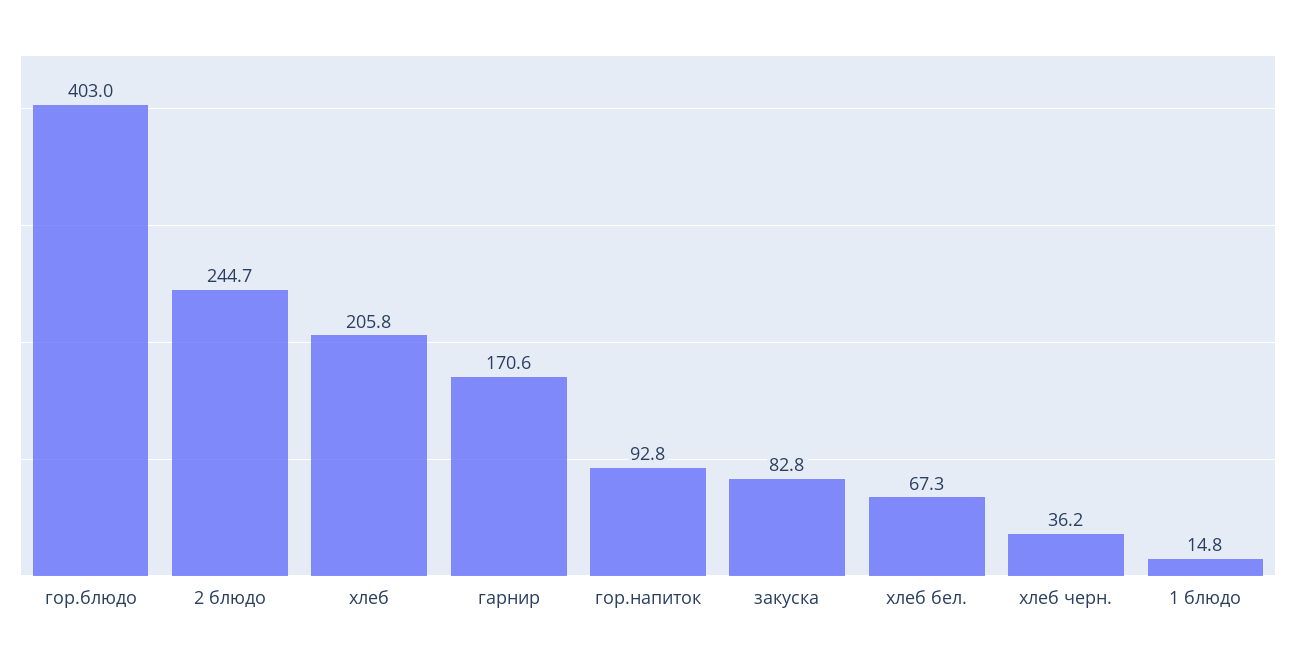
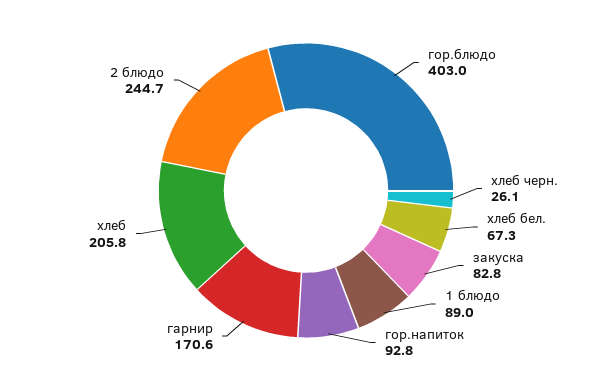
хлеб черн.: 36.2 -> 26.1
1 блюдо: 14.8 -> 89

